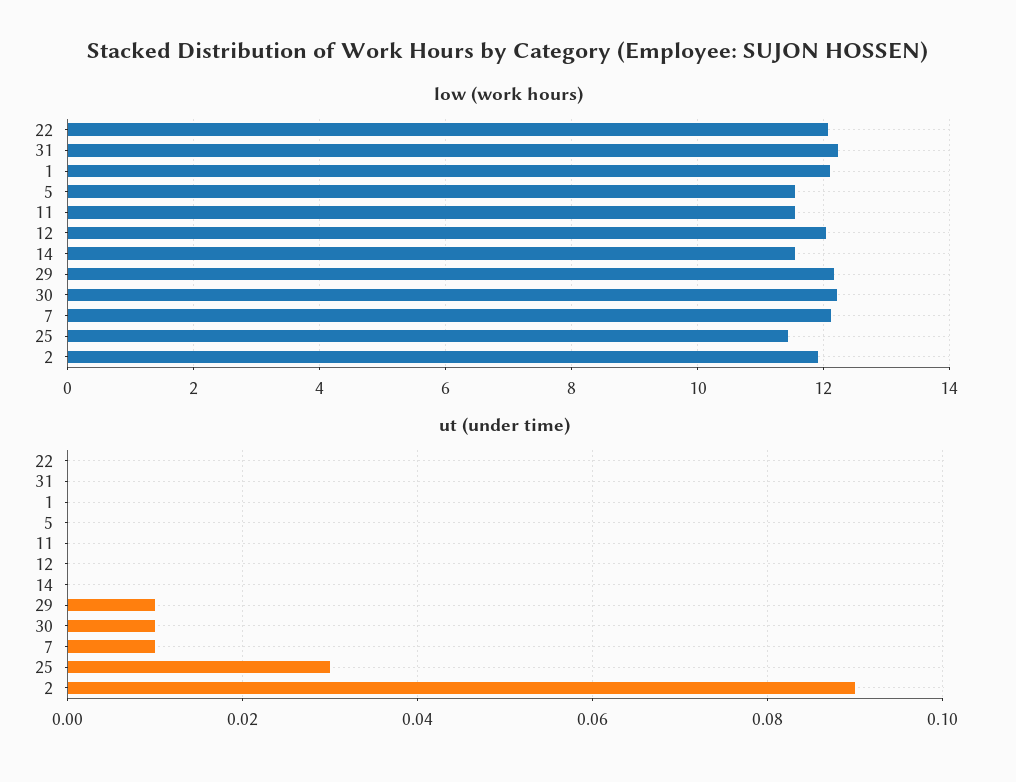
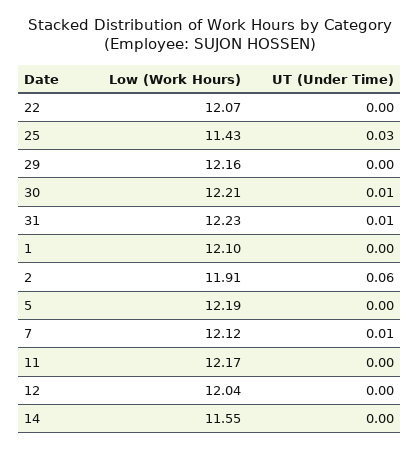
low (work hours), 5: 11.6 -> 12.19
low (work hours), 11: 11.6 -> 12.17
ut (under time), 31: 0 -> 0.01
ut (under time), 29: 0.01 -> 0
ut (under time), 2: 0.09 -> 0.06

